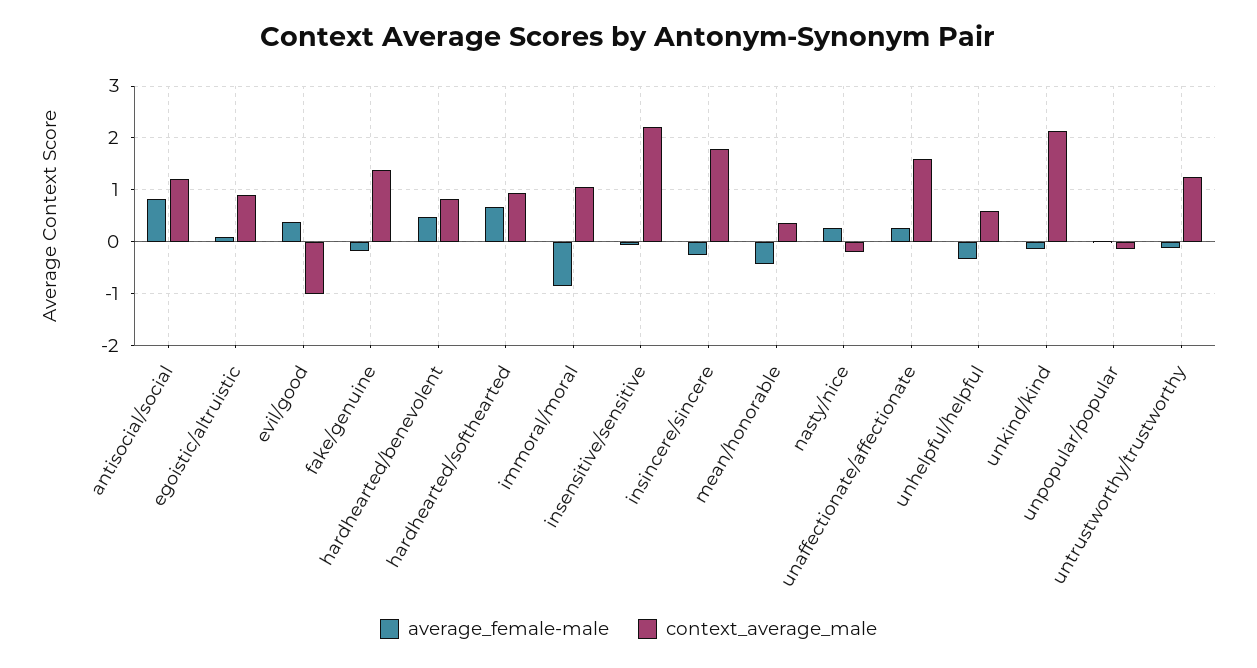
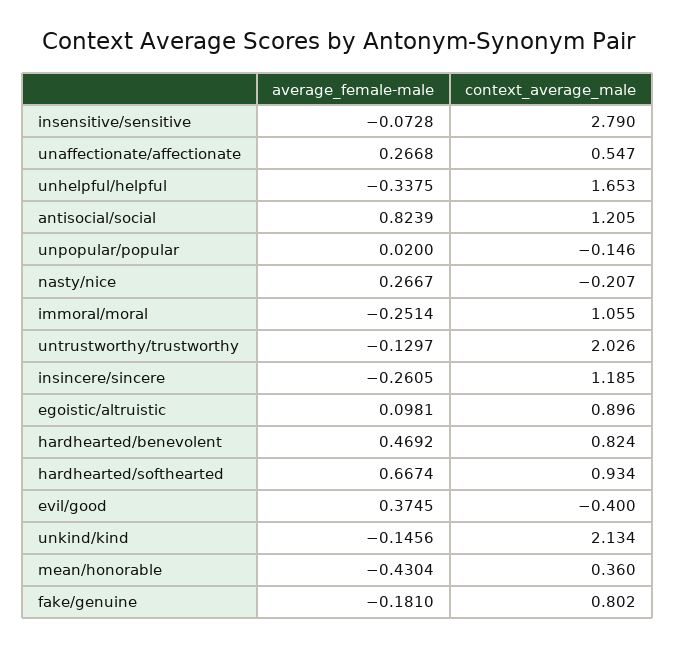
context_average_male, evil/good: -1 -> -0.4
context_average_male, fake/genuine: 1.4 -> 0.802
average_female-male, immoral/moral: -0.8 -> -0.2514
context_average_male, insensitive/sensitive: 2.2 -> 2.79
context_average_male, insincere/sincere: 1.8 -> 1.185
context_average_male, unaffectionate/affectionate: 1.6 -> 0.547
context_average_male, unhelpful/helpful: 0.6 -> 1.653
context_average_male, untrustworthy/trustworthy: 1.2 -> 2.026

